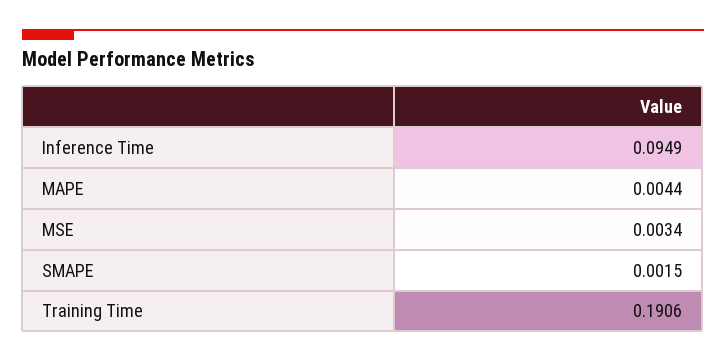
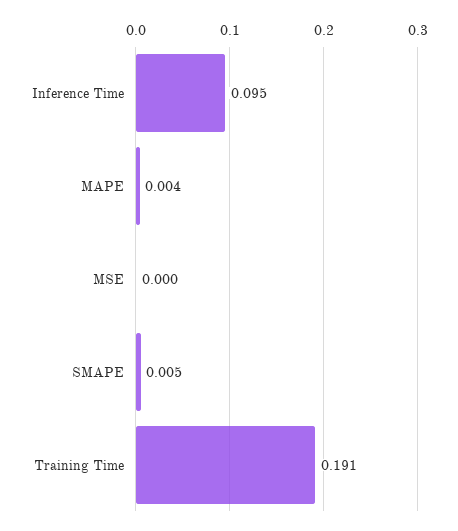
MSE: 0.0034 -> 0
SMAPE: 0.0015 -> 0.005

